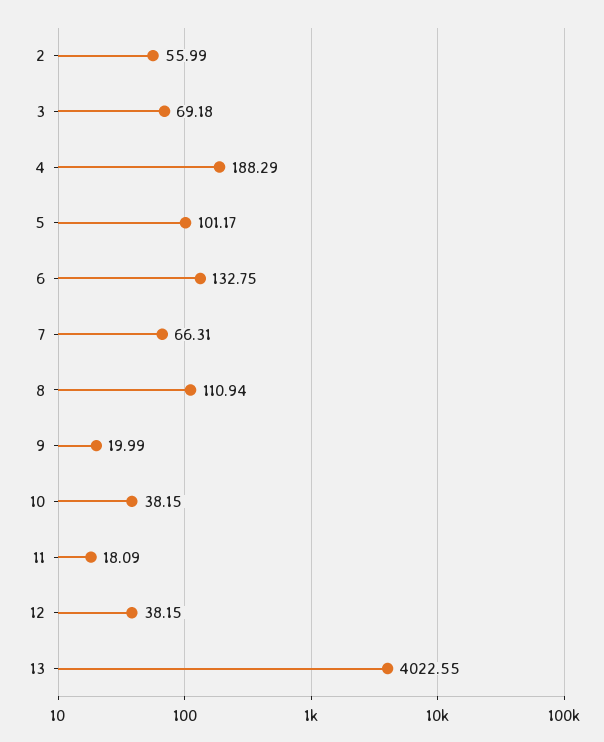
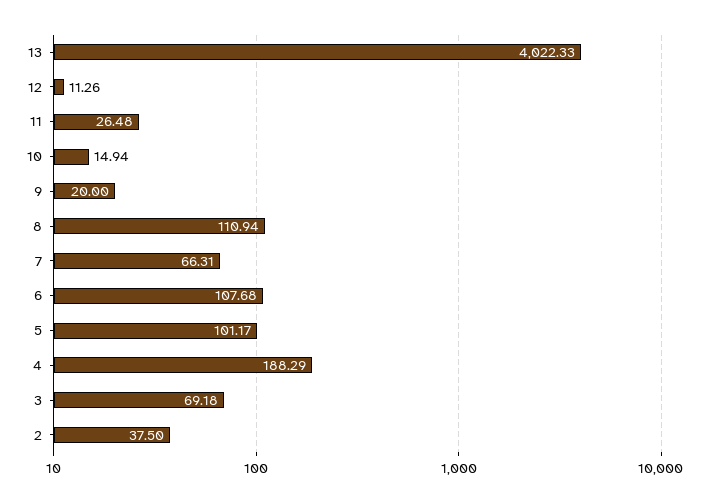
2: 55.99 -> 37.5
6: 132.75 -> 107.68
9: 19.99 -> 20
10: 38.15 -> 14.94
11: 18.09 -> 26.48
12: 38.15 -> 11.26
13: 4022.55 -> 4022.33

